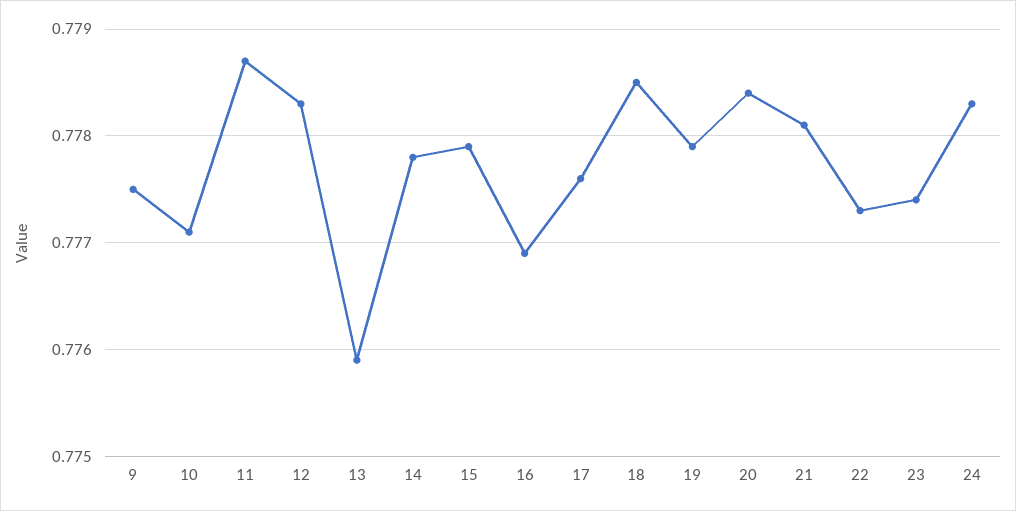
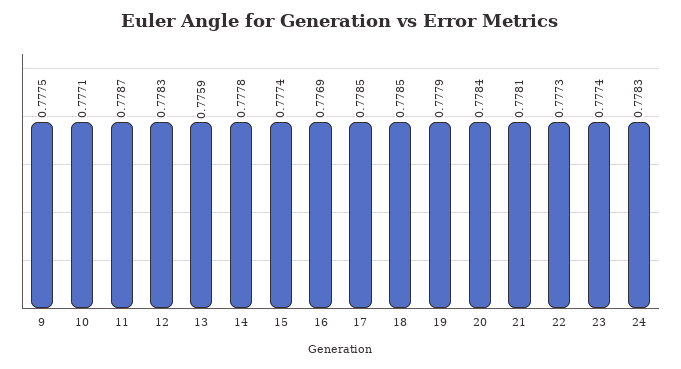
15: 0.7779 -> 0.7774
17: 0.7776 -> 0.7785

